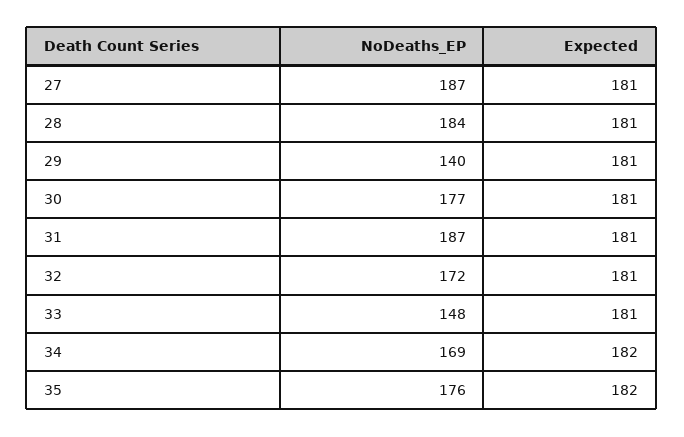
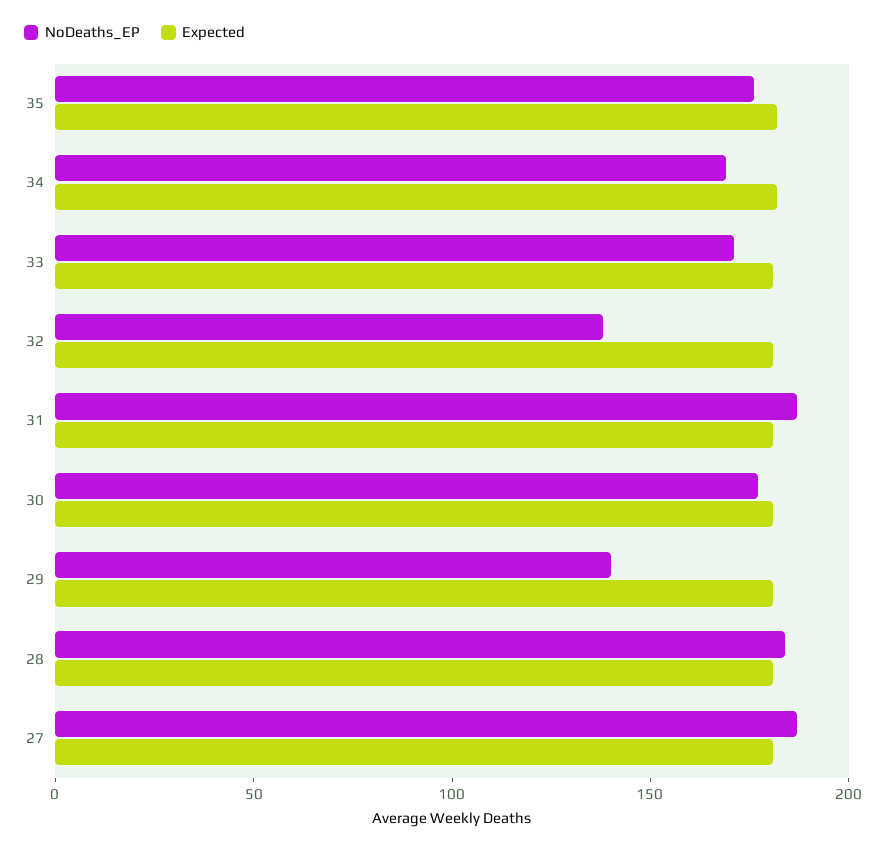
NoDeaths_EP, 32: 172 -> 140
NoDeaths_EP, 33: 148 -> 170

